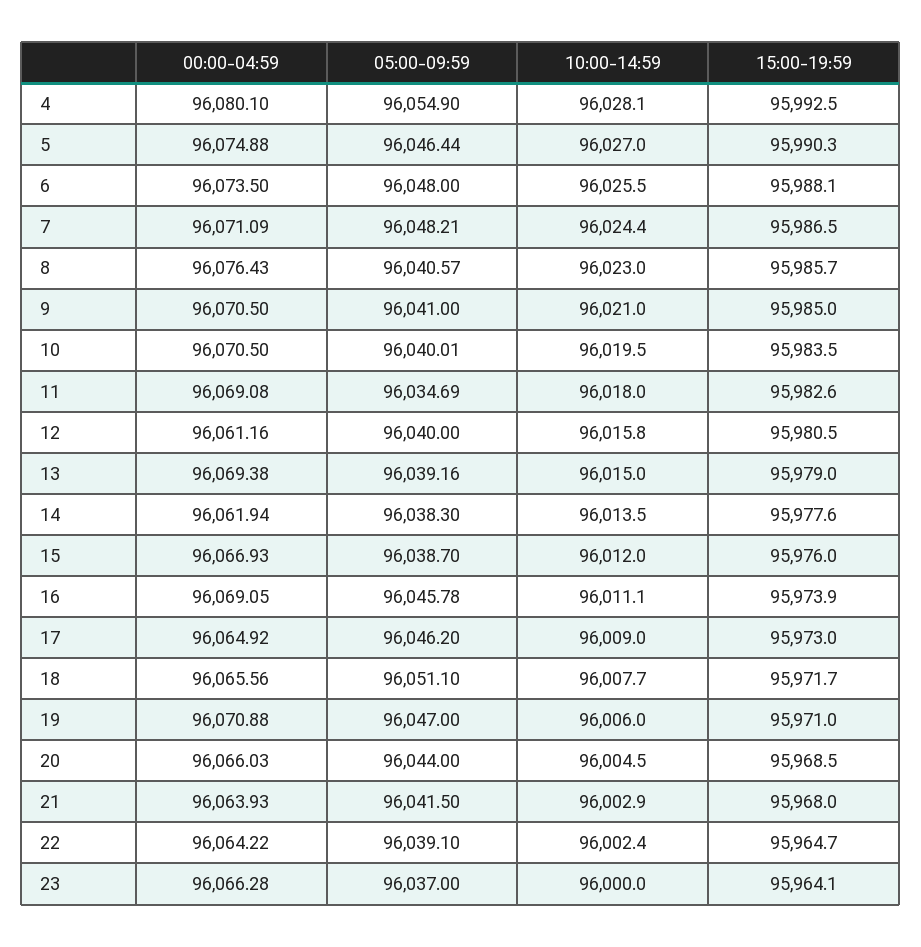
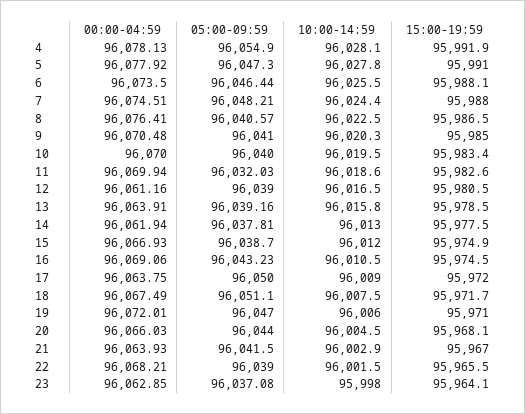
00:00-04:59, 4: 96080.1 -> 96078.13
15:00-19:59, 4: 95992.5 -> 95991.9
00:00-04:59, 5: 96074.88 -> 96077.92
05:00-09:59, 5: 96046.44 -> 96047.3
10:00-14:59, 5: 96027 -> 96027.8
15:00-19:59, 5: 95990.3 -> 95991
05:00-09:59, 6: 96048 -> 96046.44
00:00-04:59, 7: 96071.09 -> 96074.51
15:00-19:59, 7: 95986.5 -> 95988
00:00-04:59, 8: 96076.43 -> 96076.41
10:00-14:59, 8: 96023 -> 96022.5
15:00-19:59, 8: 95985.7 -> 95986.5
00:00-04:59, 9: 96070.5 -> 96070.48
10:00-14:59, 9: 96021 -> 96020.3
00:00-04:59, 10: 96070.5 -> 96070
05:00-09:59, 10: 96040.01 -> 96040
15:00-19:59, 10: 95983.5 -> 95983.4
00:00-04:59, 11: 96069.08 -> 96069.94
05:00-09:59, 11: 96034.69 -> 96032.03
10:00-14:59, 11: 96018 -> 96018.6
05:00-09:59, 12: 96040 -> 96039
10:00-14:59, 12: 96015.8 -> 96016.5
00:00-04:59, 13: 96069.38 -> 96063.91
10:00-14:59, 13: 96015 -> 96015.8
15:00-19:59, 13: 95979 -> 95978.5
05:00-09:59, 14: 96038.3 -> 96037.81
10:00-14:59, 14: 96013.5 -> 96013
15:00-19:59, 14: 95977.6 -> 95977.5
15:00-19:59, 15: 95976 -> 95974.9
00:00-04:59, 16: 96069.05 -> 96069.06
05:00-09:59, 16: 96045.78 -> 96043.23
10:00-14:59, 16: 96011.1 -> 96010.5
15:00-19:59, 16: 95973.9 -> 95974.5
00:00-04:59, 17: 96064.92 -> 96063.75
05:00-09:59, 17: 96046.2 -> 96050
15:00-19:59, 17: 95973 -> 95972
00:00-04:59, 18: 96065.56 -> 96067.49
10:00-14:59, 18: 96007.7 -> 96007.5
00:00-04:59, 19: 96070.88 -> 96072.01
15:00-19:59, 20: 95968.5 -> 95968.1
15:00-19:59, 21: 95968 -> 95967
00:00-04:59, 22: 96064.22 -> 96068.21
05:00-09:59, 22: 96039.1 -> 96039
10:00-14:59, 22: 96002.4 -> 96001.5
15:00-19:59, 22: 95964.7 -> 95965.5
00:00-04:59, 23: 96066.28 -> 96062.85
05:00-09:59, 23: 96037 -> 96037.08
10:00-14:59, 23: 96000 -> 95998

